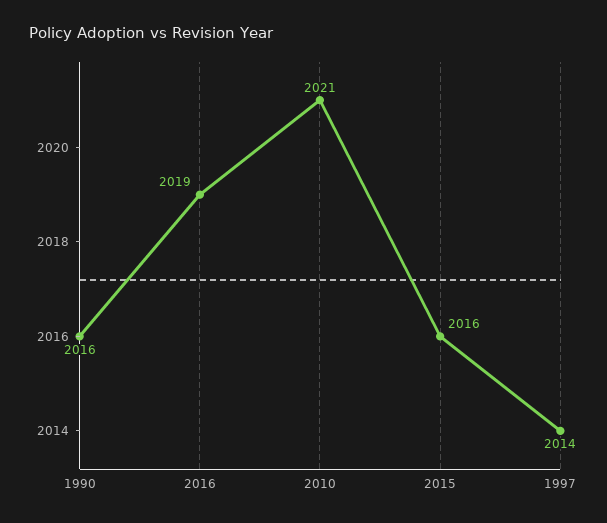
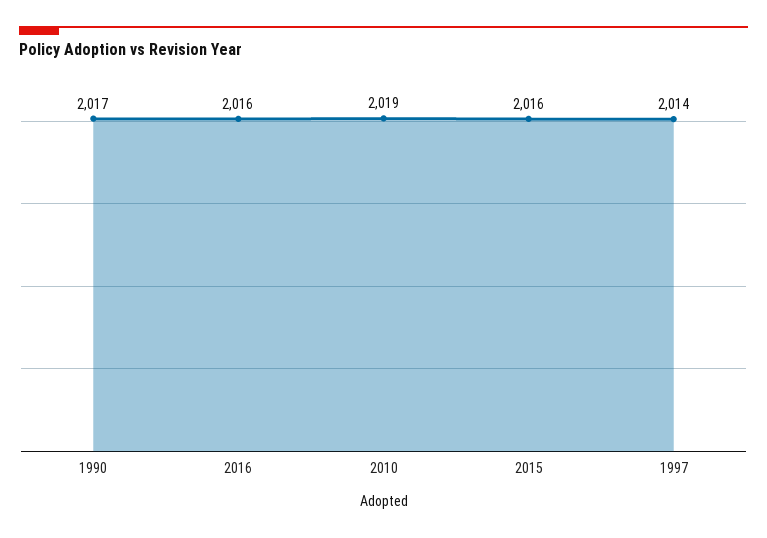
1990: 2016 -> 2017
2016: 2019 -> 2016
2010: 2021 -> 2019

